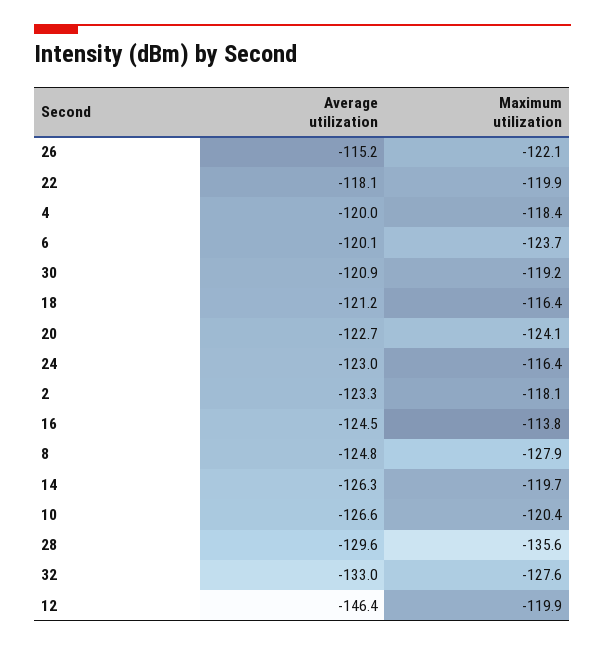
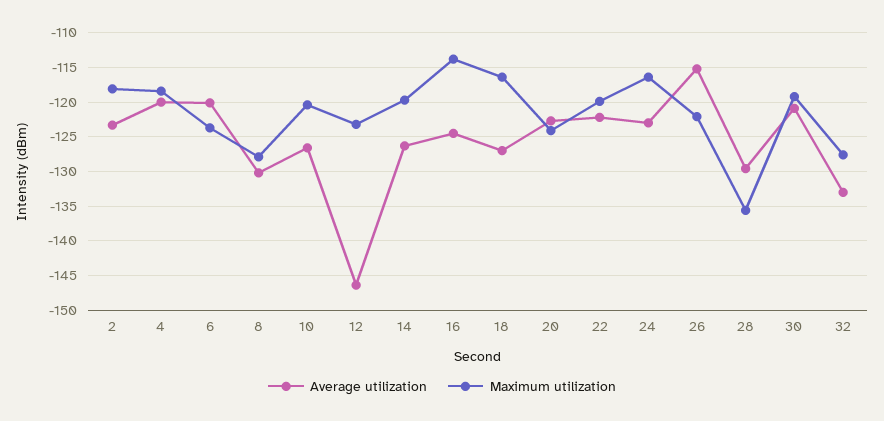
Average utilization, 22: -118.1 -> -122
Average utilization, 18: -121.2 -> -127
Average utilization, 8: -124.8 -> -130
Maximum utilization, 12: -119.9 -> -123

